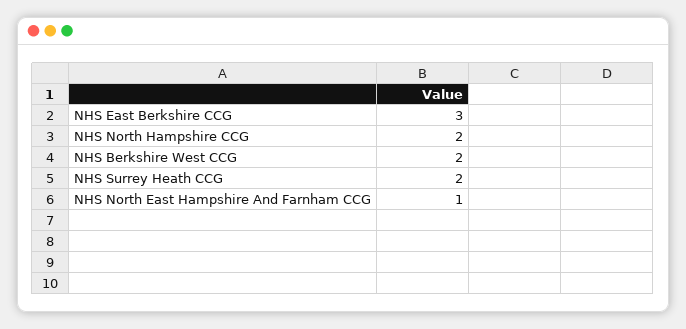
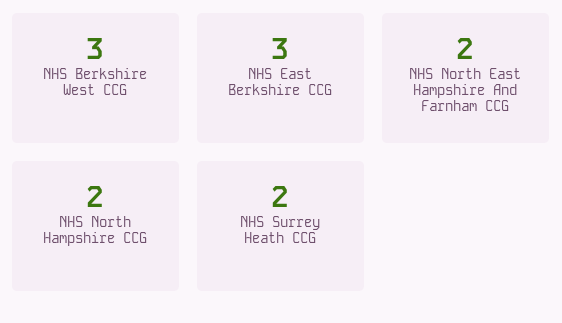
NHS Berkshire West CCG: 2 -> 3
NHS North East Hampshire And Farnham CCG: 1 -> 2

